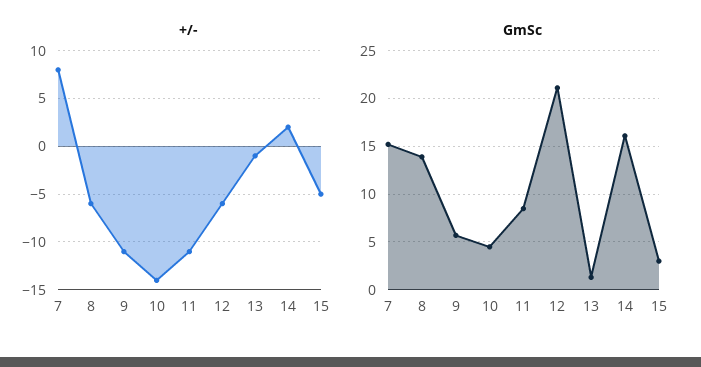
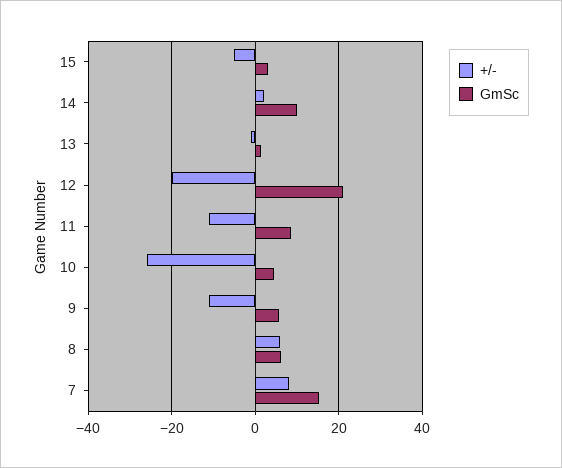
+/-, 8: -6 -> 6
+/-, 10: -14 -> -26
+/-, 12: -6 -> -20
GmSc, 8: 14 -> 6
GmSc, 14: 16 -> 10

